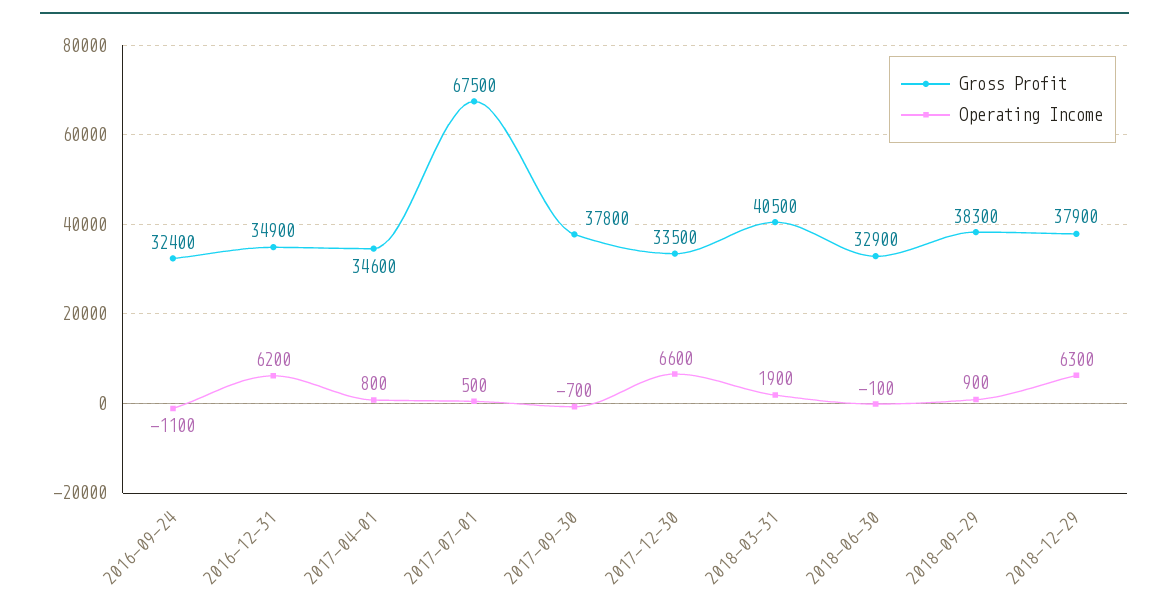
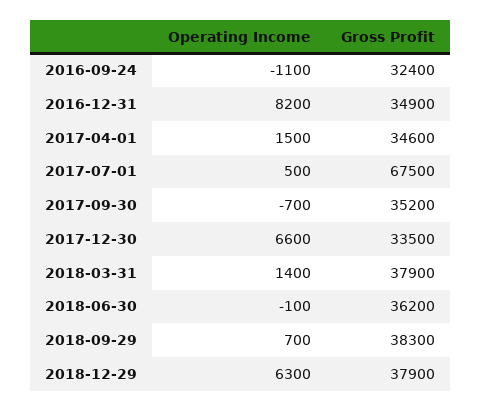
Operating Income, 2016-12-31: 6200 -> 8200
Operating Income, 2017-04-01: 800 -> 1500
Gross Profit, 2017-09-30: 37800 -> 35200
Gross Profit, 2018-03-31: 40500 -> 37900
Operating Income, 2018-03-31: 1900 -> 1400
Gross Profit, 2018-06-30: 32900 -> 36200
Operating Income, 2018-09-29: 900 -> 700

